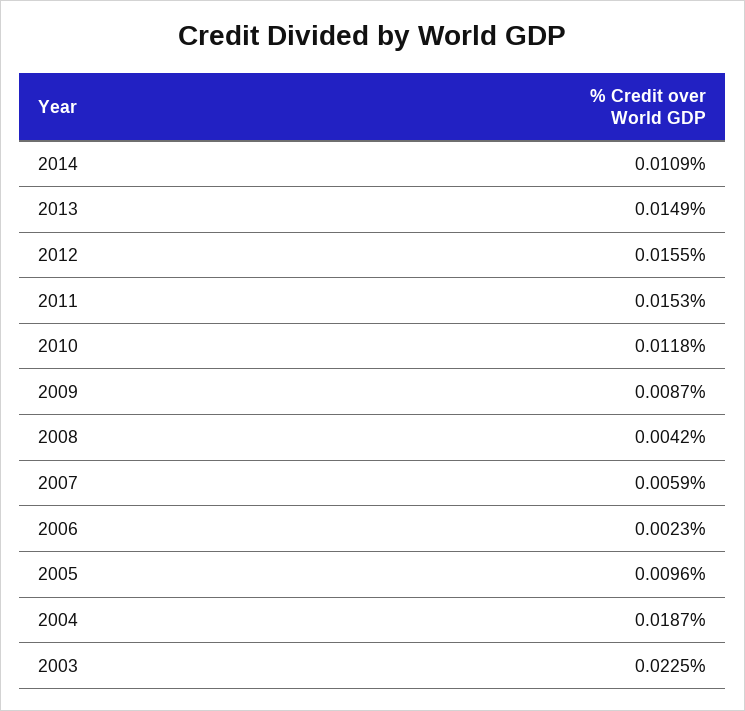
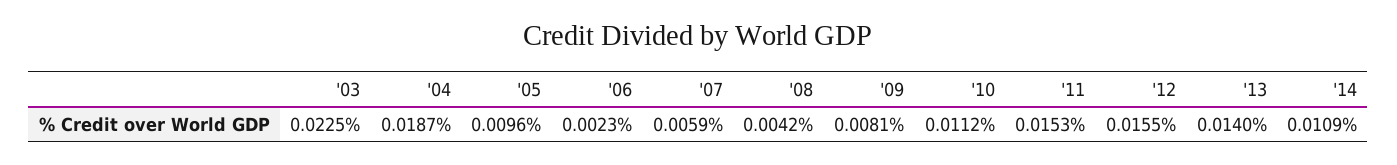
2013: 0.0149 -> 0.014
2010: 0.0118 -> 0.0112
2009: 0.0087 -> 0.0081

